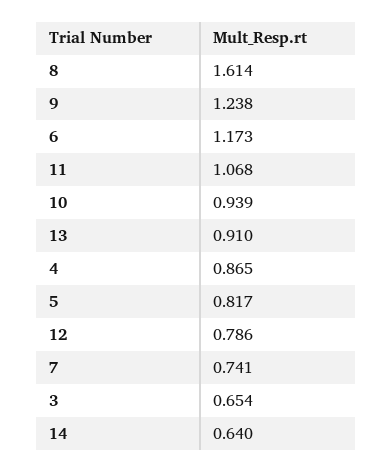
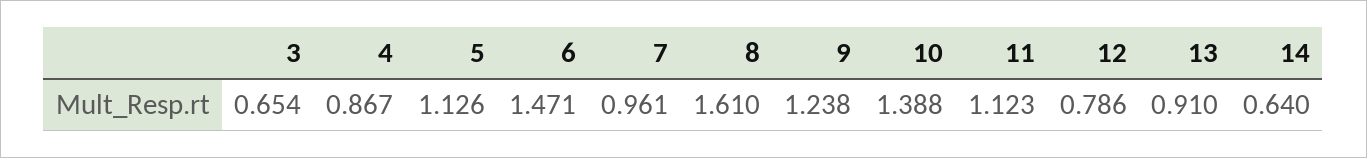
8: 1.614 -> 1.61
6: 1.173 -> 1.471
11: 1.068 -> 1.123
10: 0.939 -> 1.388
4: 0.865 -> 0.867
5: 0.817 -> 1.126
7: 0.741 -> 0.961

